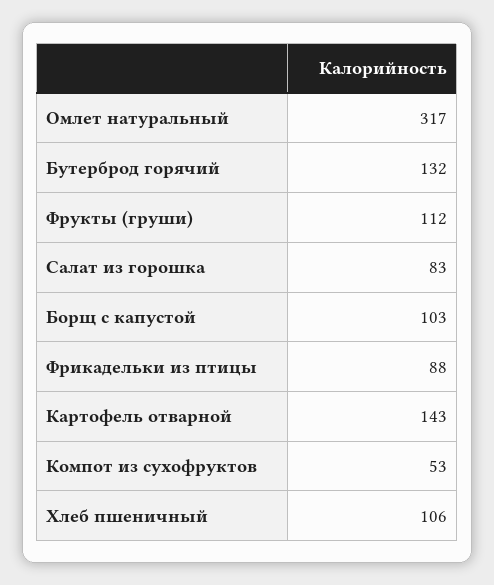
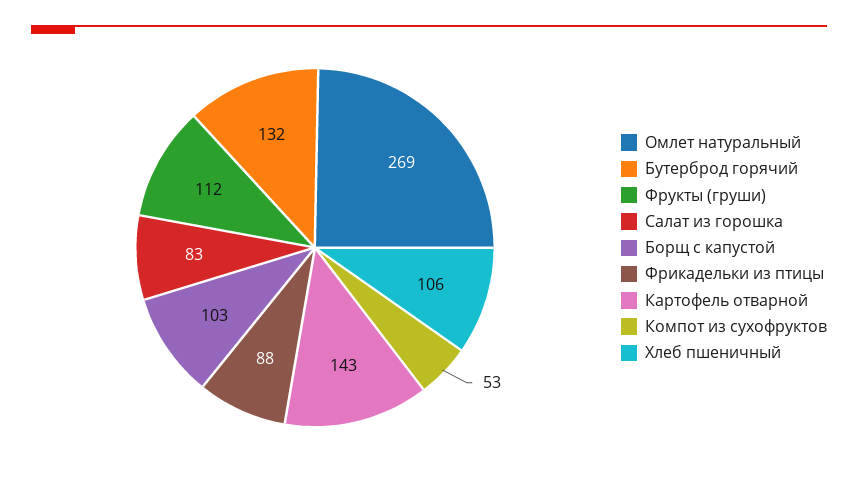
Омлет натуральный: 317 -> 269

